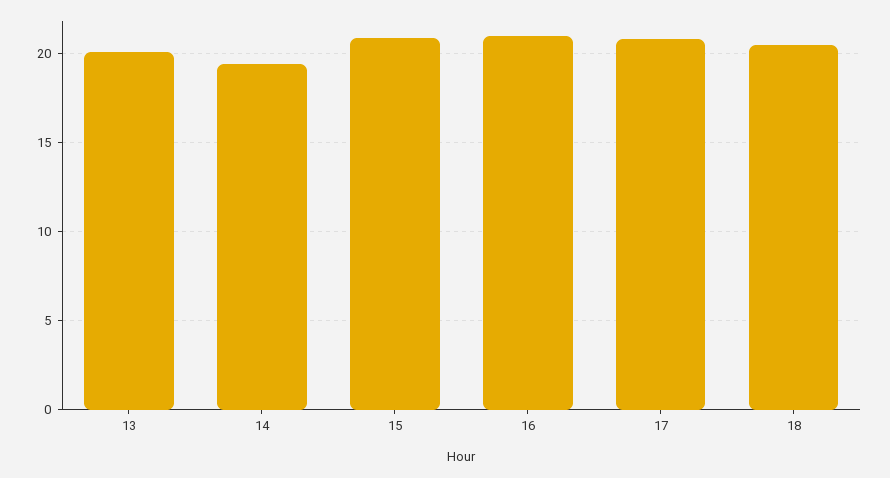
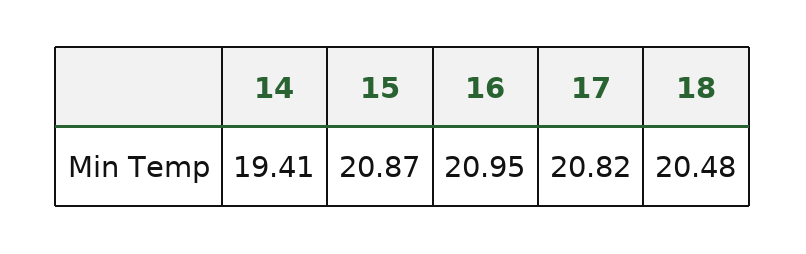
13: 20 -> none

